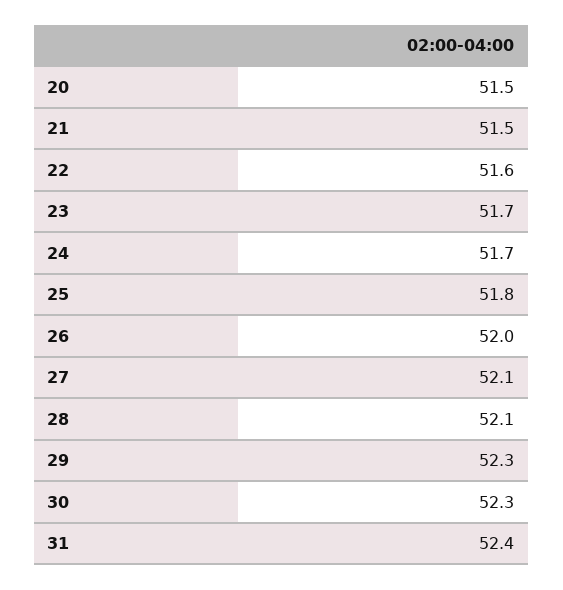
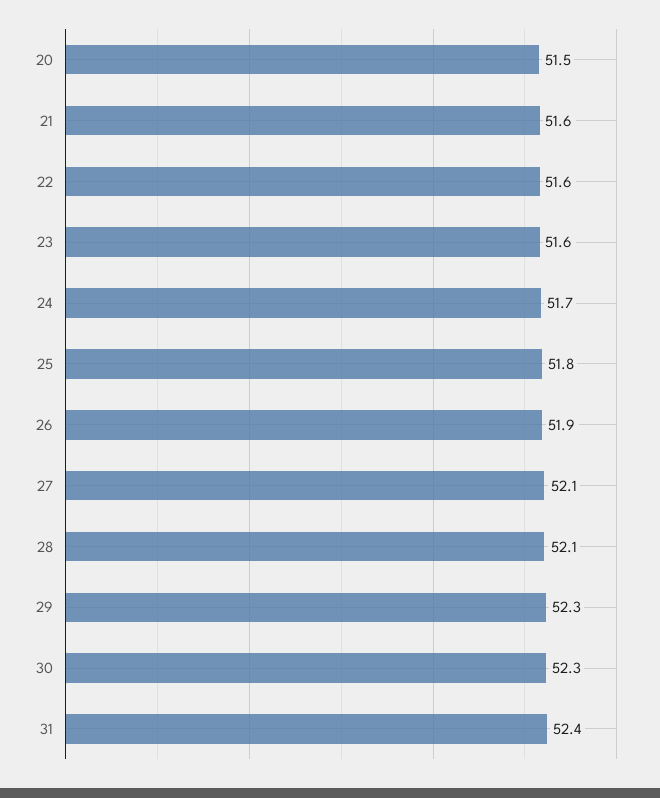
21: 51.5 -> 51.6
23: 51.7 -> 51.6
26: 52 -> 51.9

